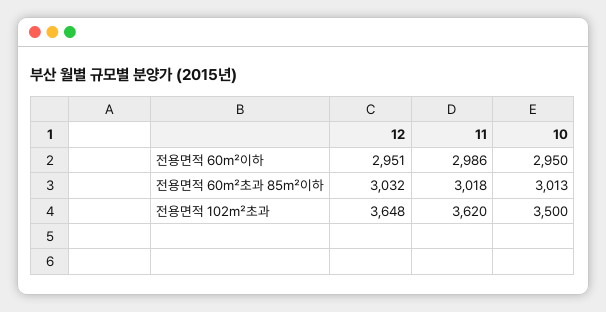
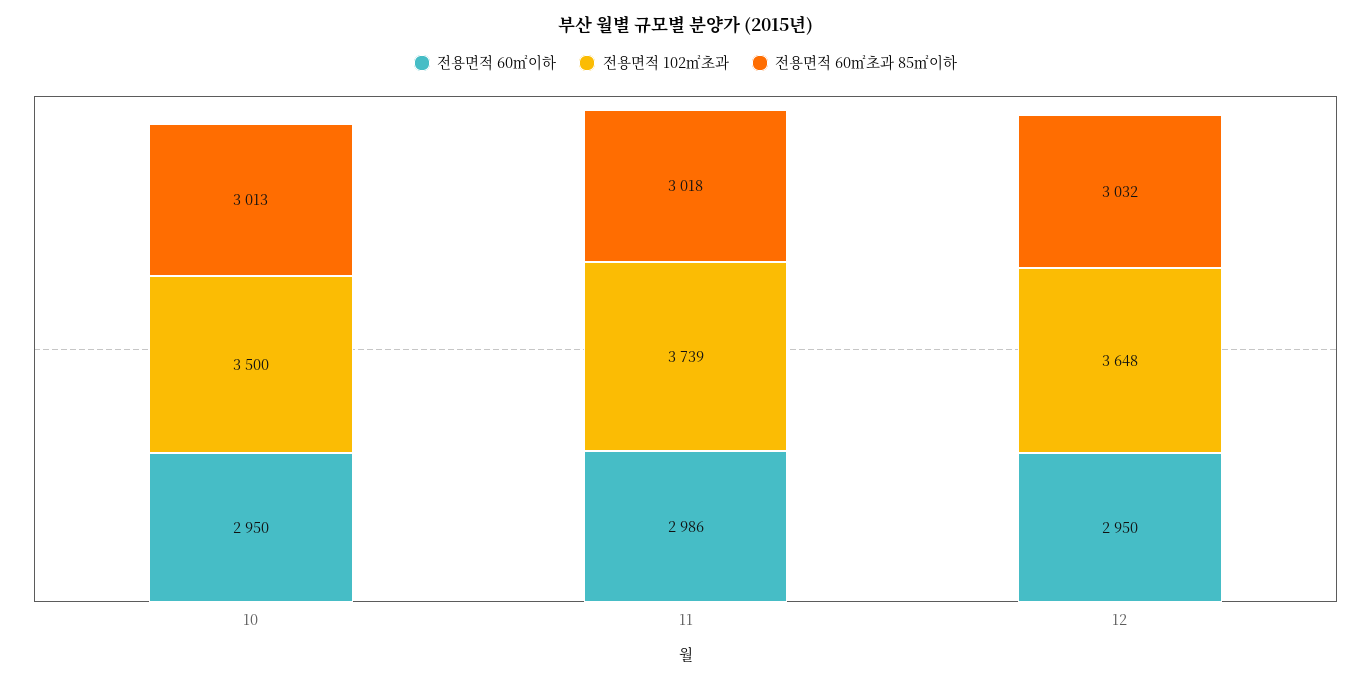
전용면적 60㎡이하, 12: 2951 -> 2950
전용면적 102㎡초과, 11: 3620 -> 3739

